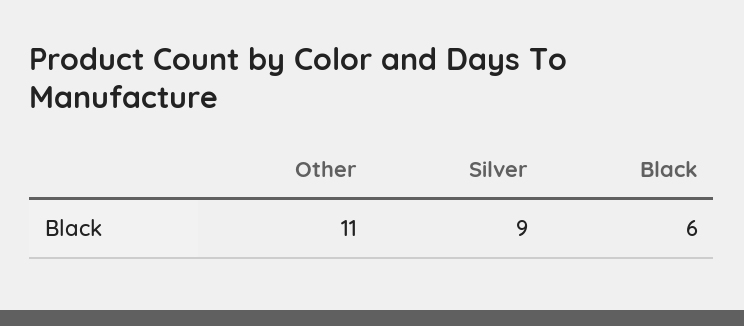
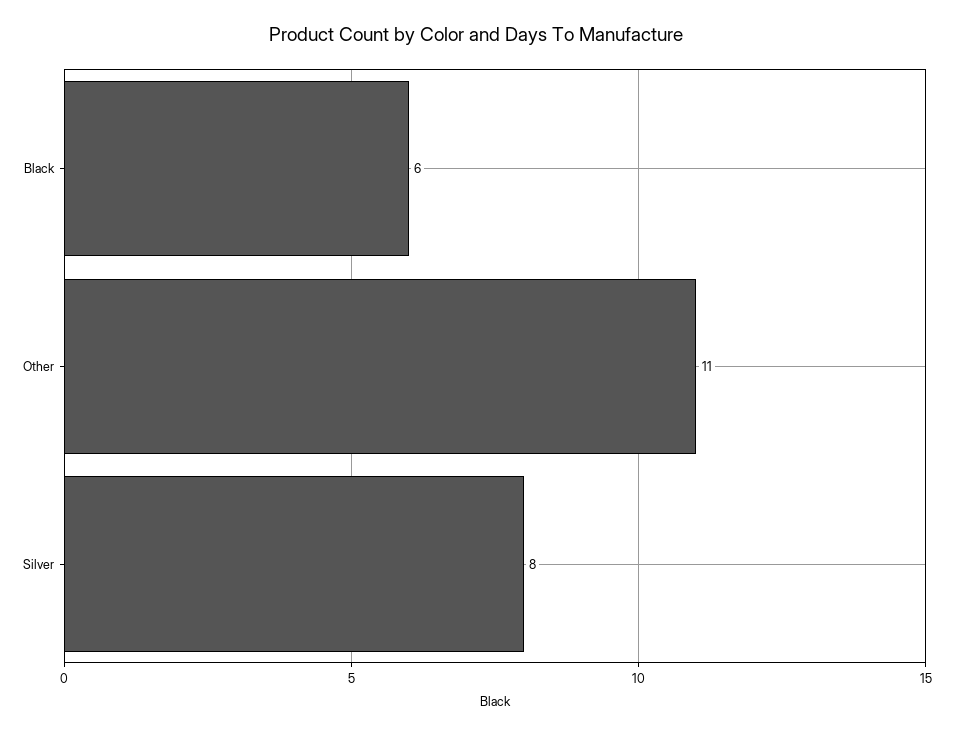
Silver: 9 -> 8

